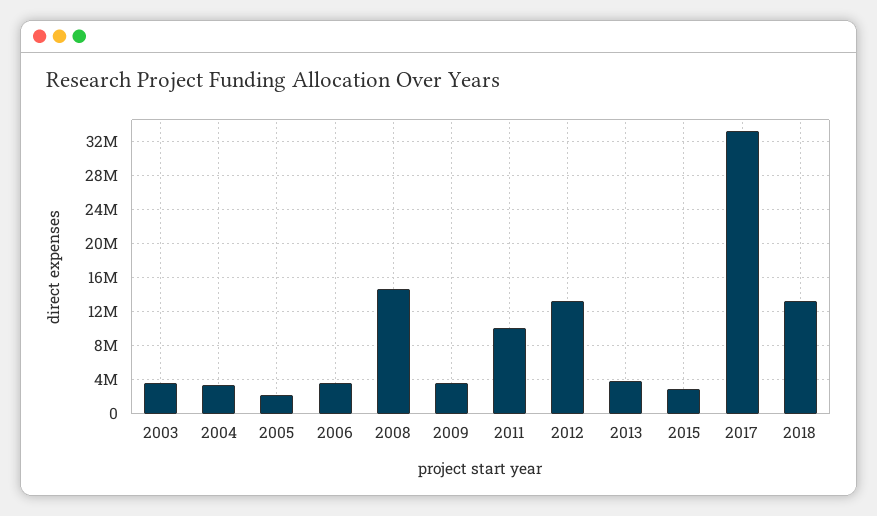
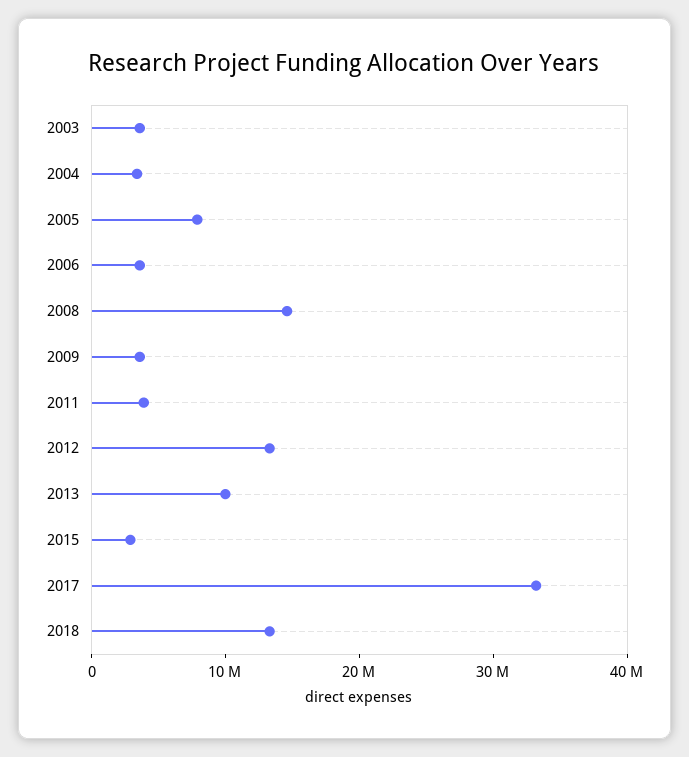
2005: 2000000 -> 8000000
2011: 10000000 -> 4000000
2013: 4000000 -> 10000000

